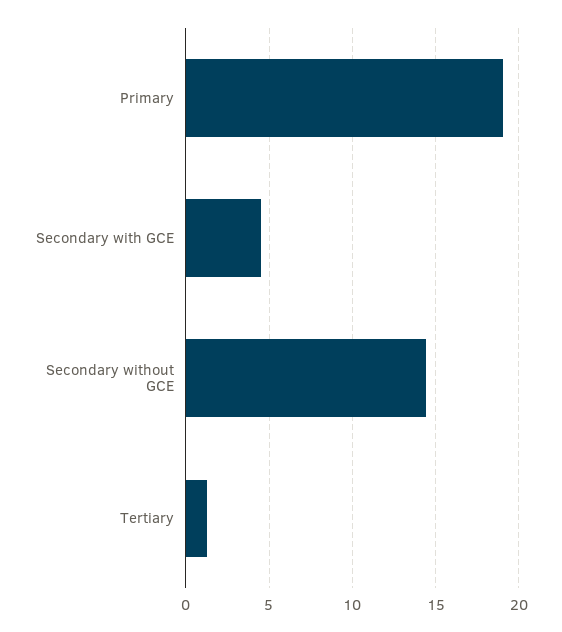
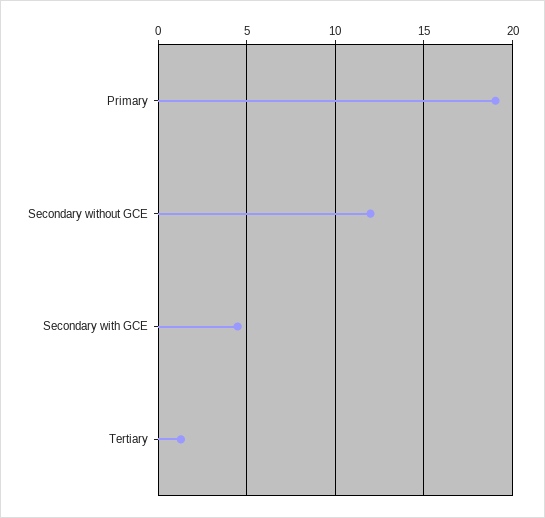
Secondary without GCE: 14.5 -> 12

